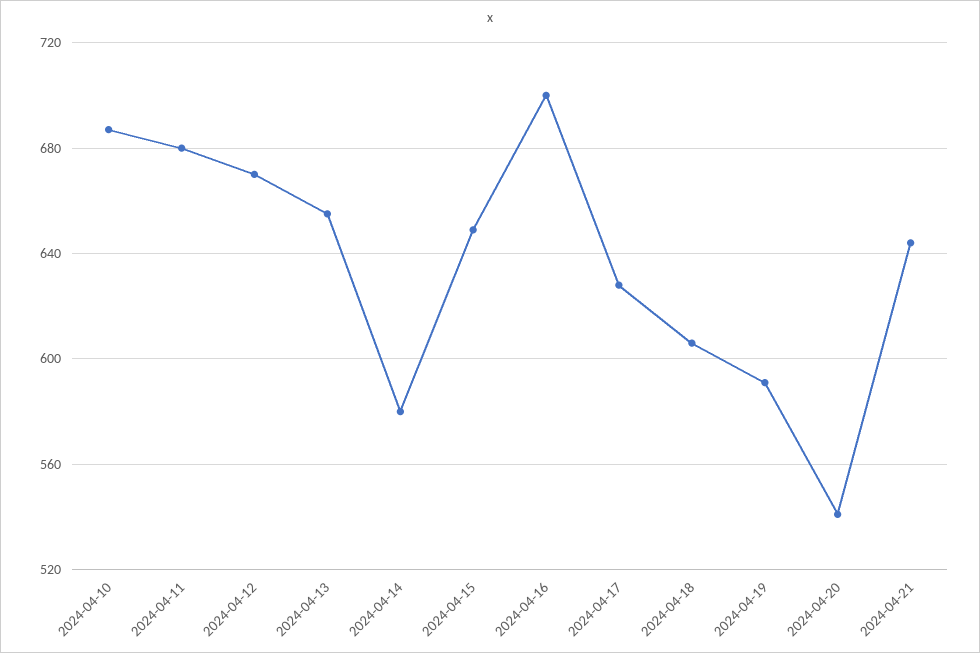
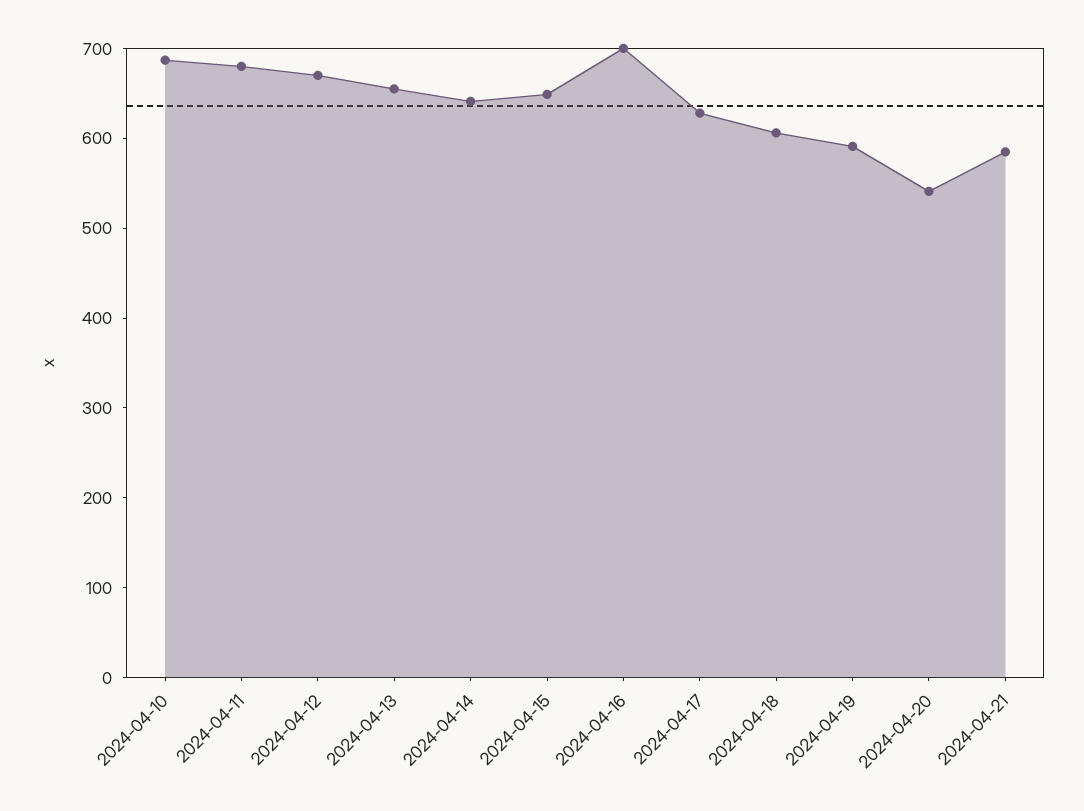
2024-04-14: 580 -> 640
2024-04-21: 645 -> 580

